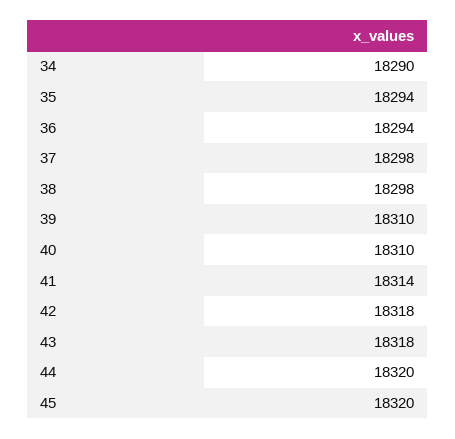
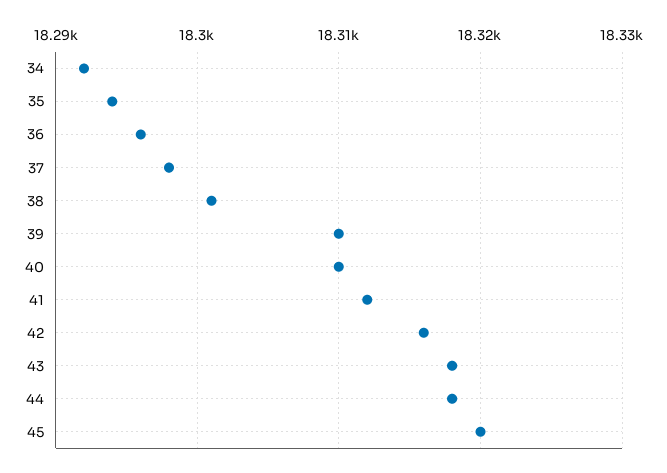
34: 18290 -> 18292
36: 18294 -> 18296
38: 18298 -> 18301
41: 18314 -> 18312
42: 18318 -> 18316
44: 18320 -> 18318

